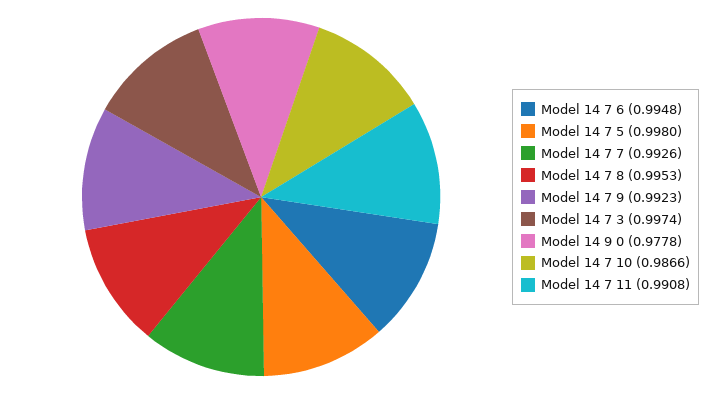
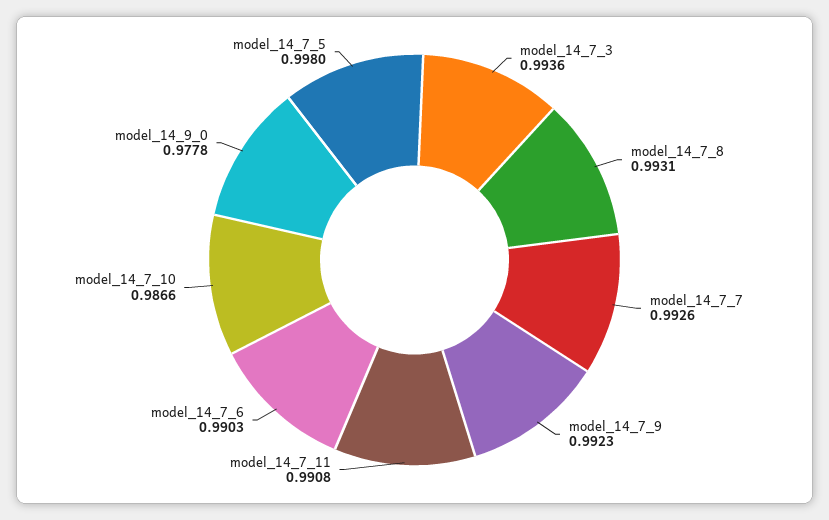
Model 14 7 6: 0.9948 -> 0.9903
Model 14 7 8: 0.9953 -> 0.9931
Model 14 7 3: 0.9974 -> 0.9936

